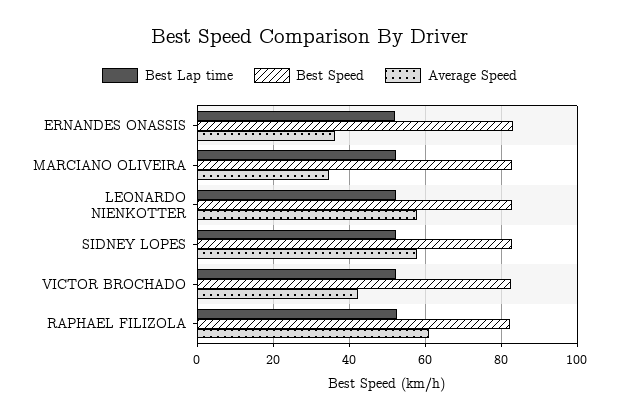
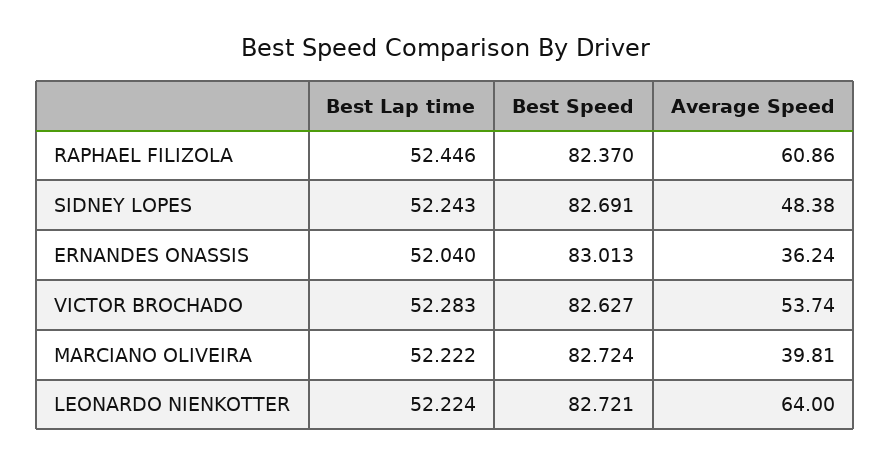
Average Speed, MARCIANO OLIVEIRA: 34 -> 39.81
Average Speed, LEONARDO NIENKOTTER: 58 -> 64
Average Speed, SIDNEY LOPES: 58 -> 48.38
Average Speed, VICTOR BROCHADO: 42 -> 53.74

